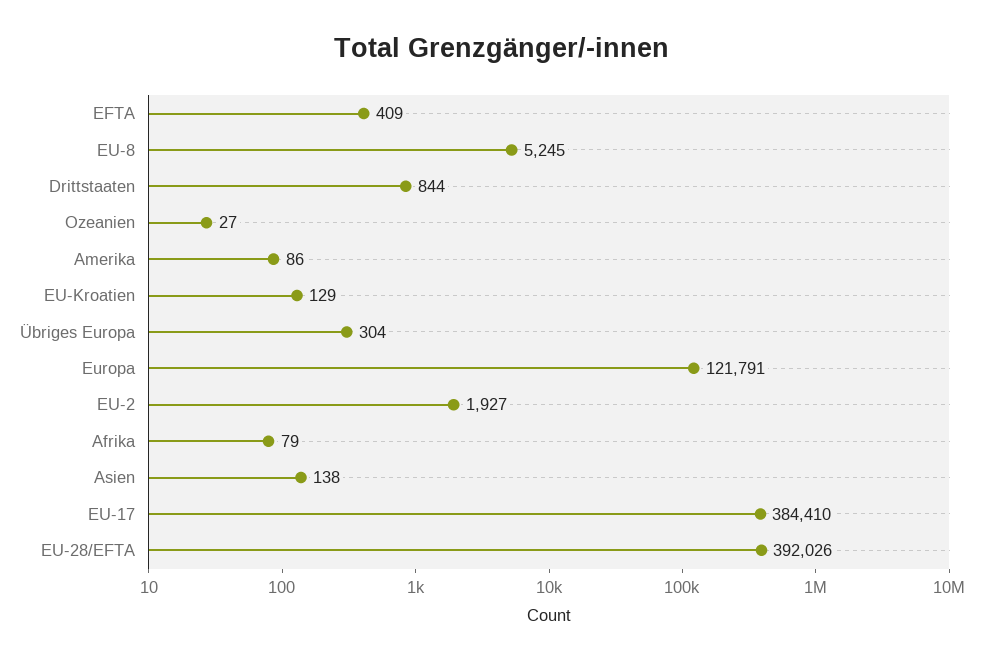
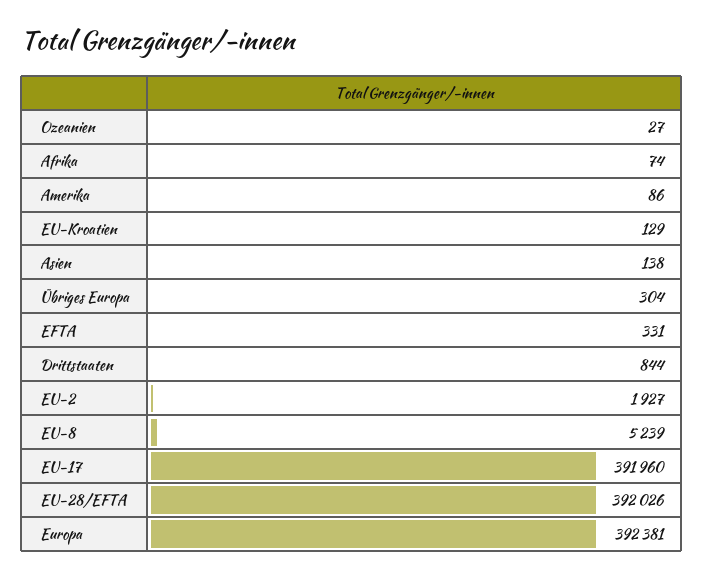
EFTA: 409 -> 331
EU-8: 5245 -> 5239
Europa: 121791 -> 392381
Afrika: 79 -> 74
EU-17: 384410 -> 391960

